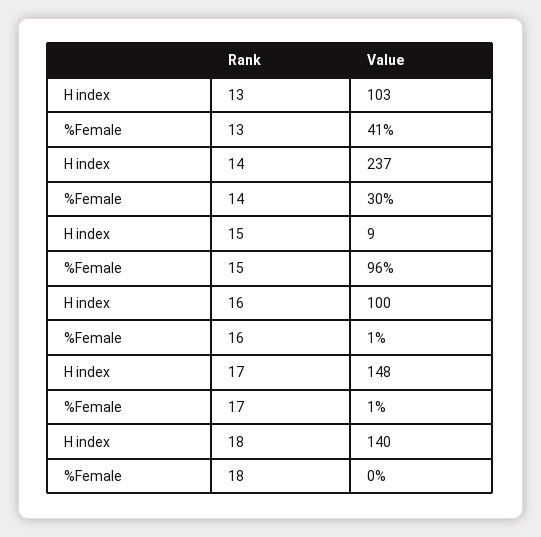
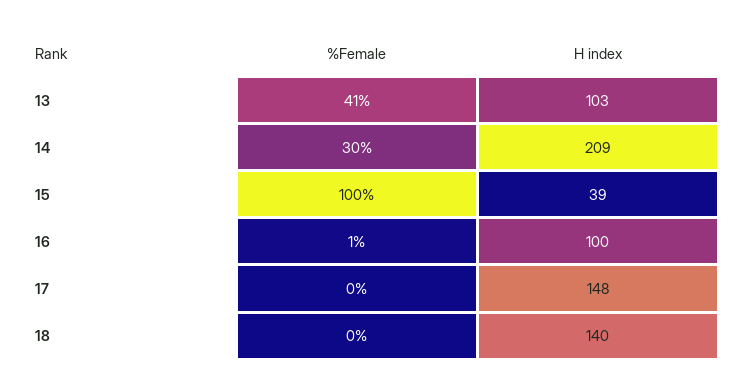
H index, 14: 237 -> 209
H index, 15: 9 -> 39
%Female, 15: 96 -> 100
%Female, 17: 1 -> 0

